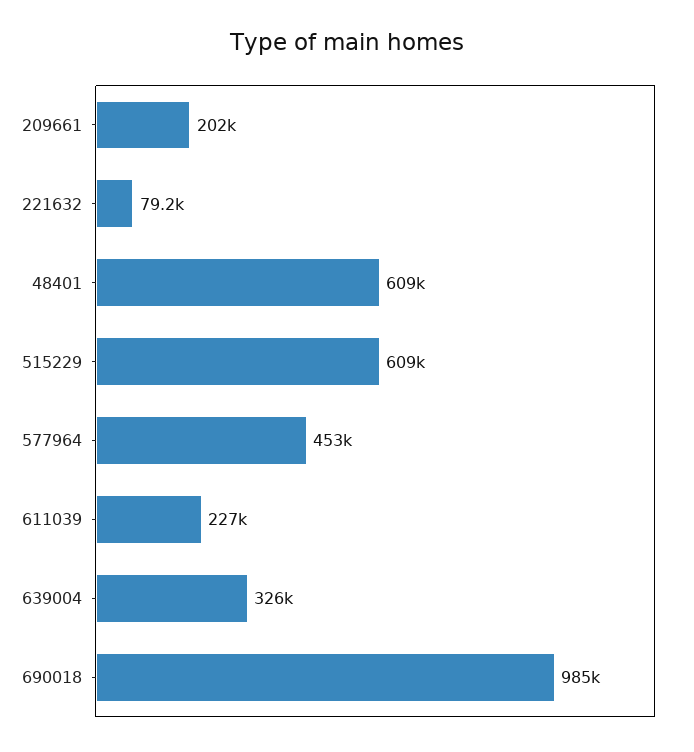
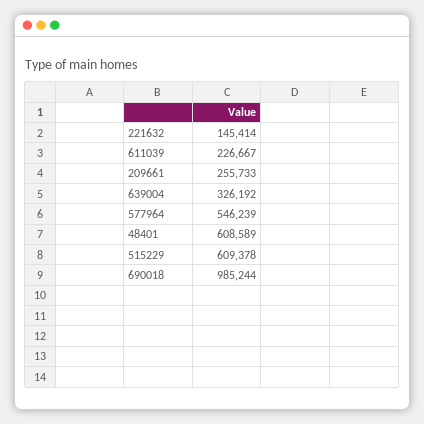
209661: 202000 -> 255733
221632: 79200 -> 145414
577964: 453000 -> 546239

